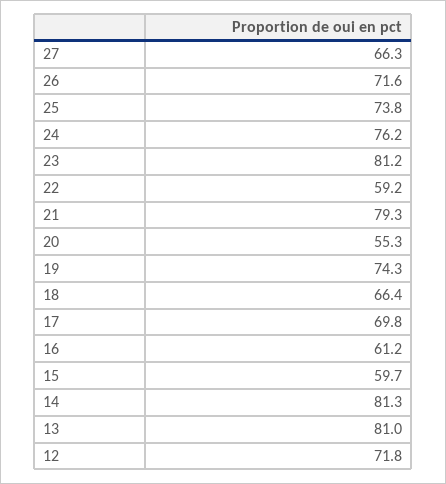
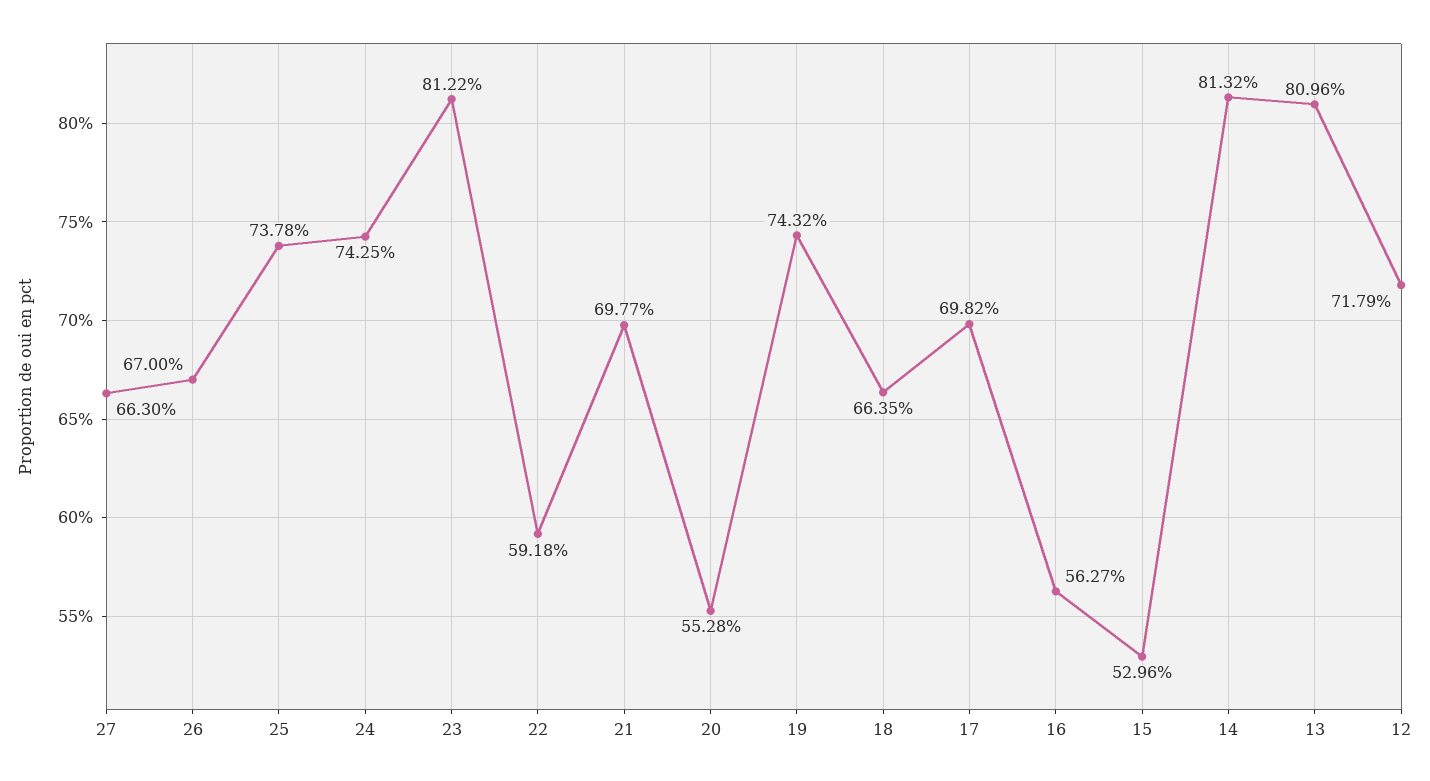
26: 71.6 -> 67
24: 76.2 -> 74.25
21: 79.3 -> 69.77
16: 61.2 -> 56.27
15: 59.7 -> 52.96

